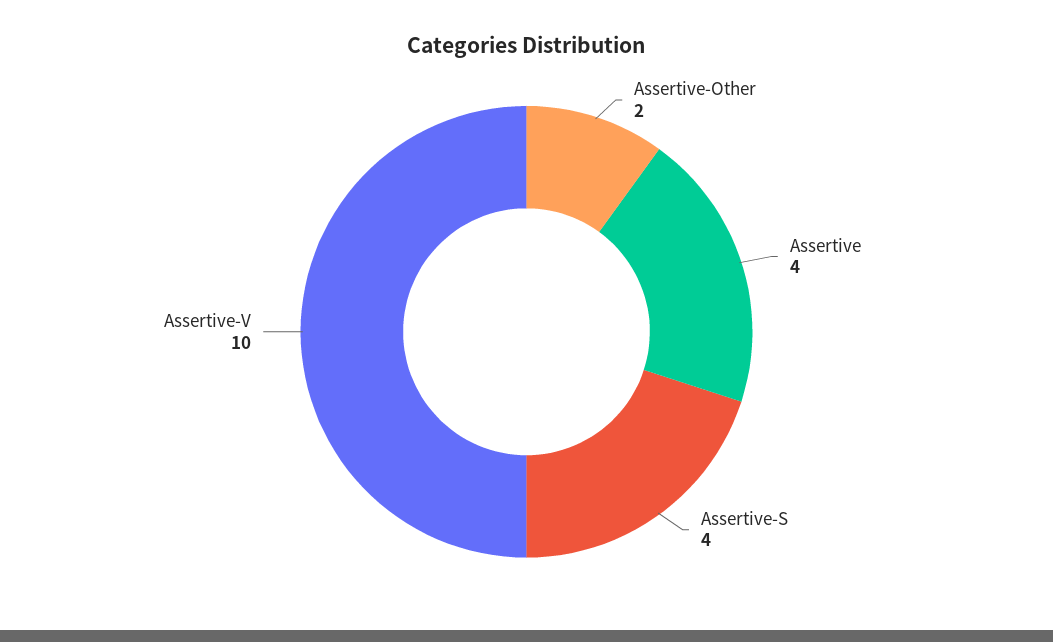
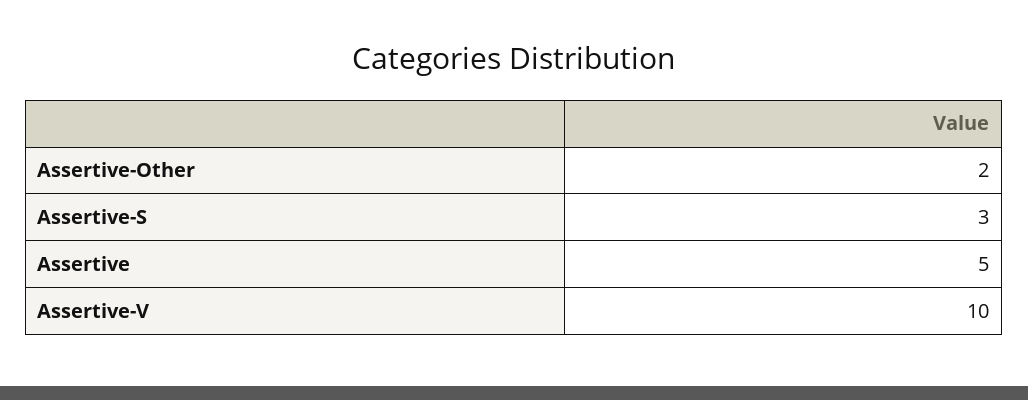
Assertive: 4 -> 5
Assertive-S: 4 -> 3

